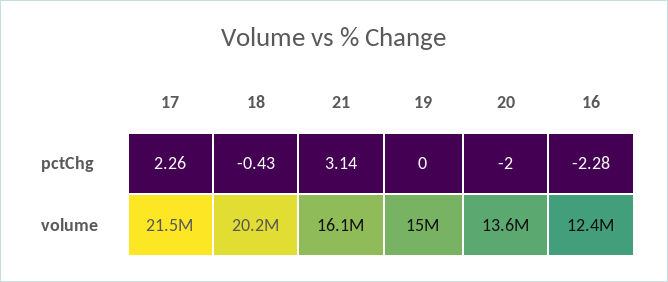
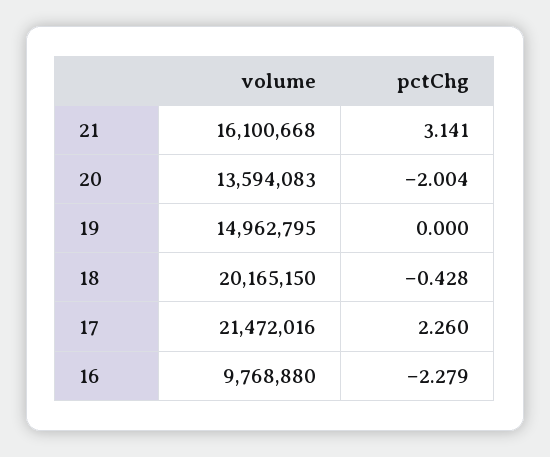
16, volume: 12400000 -> 9768880

